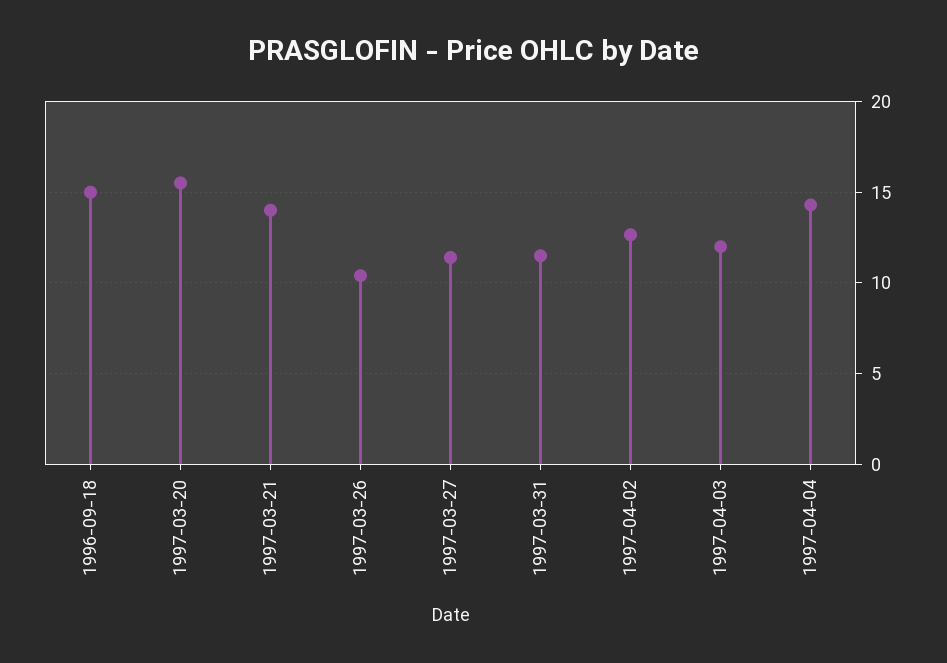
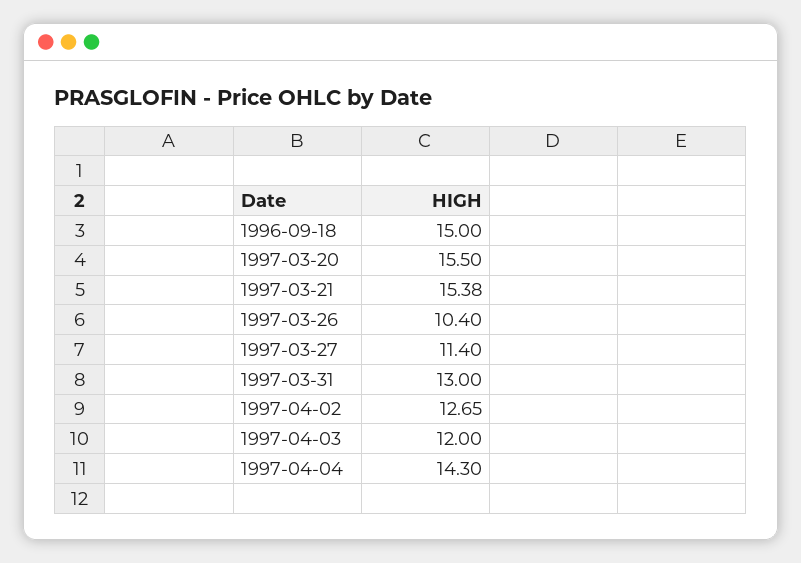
1997-03-21: 14 -> 15.38
1997-03-31: 11.5 -> 13

